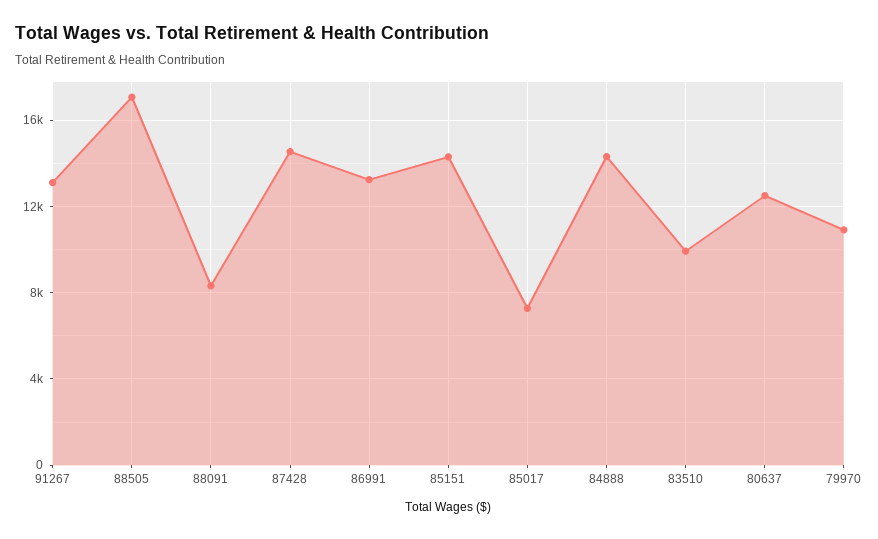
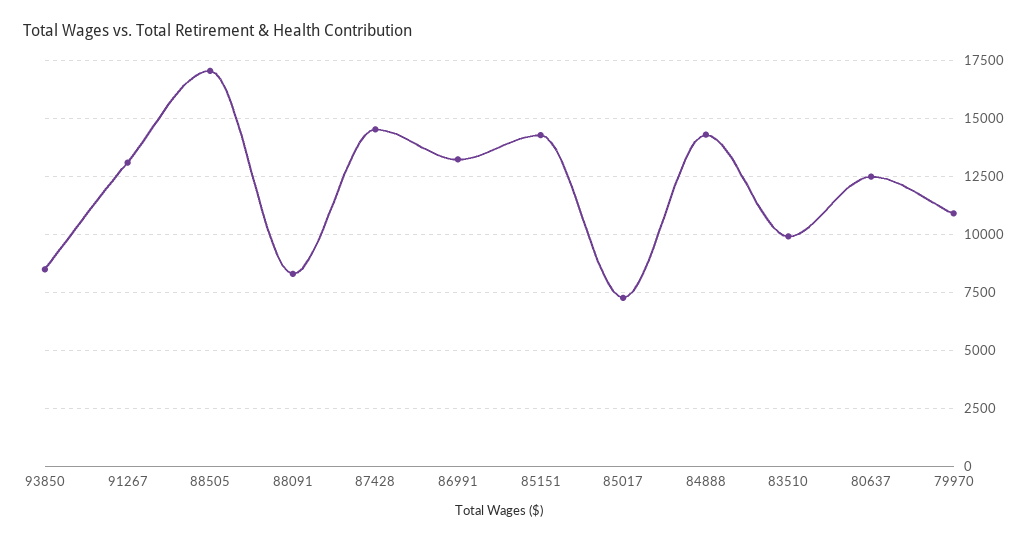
93850: none -> 8500

